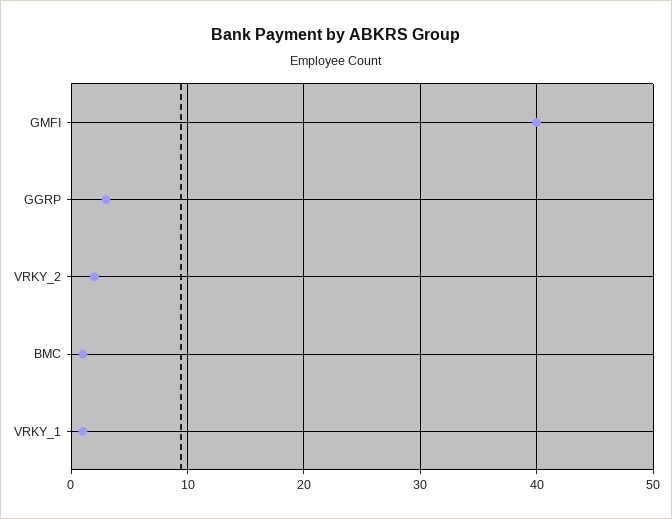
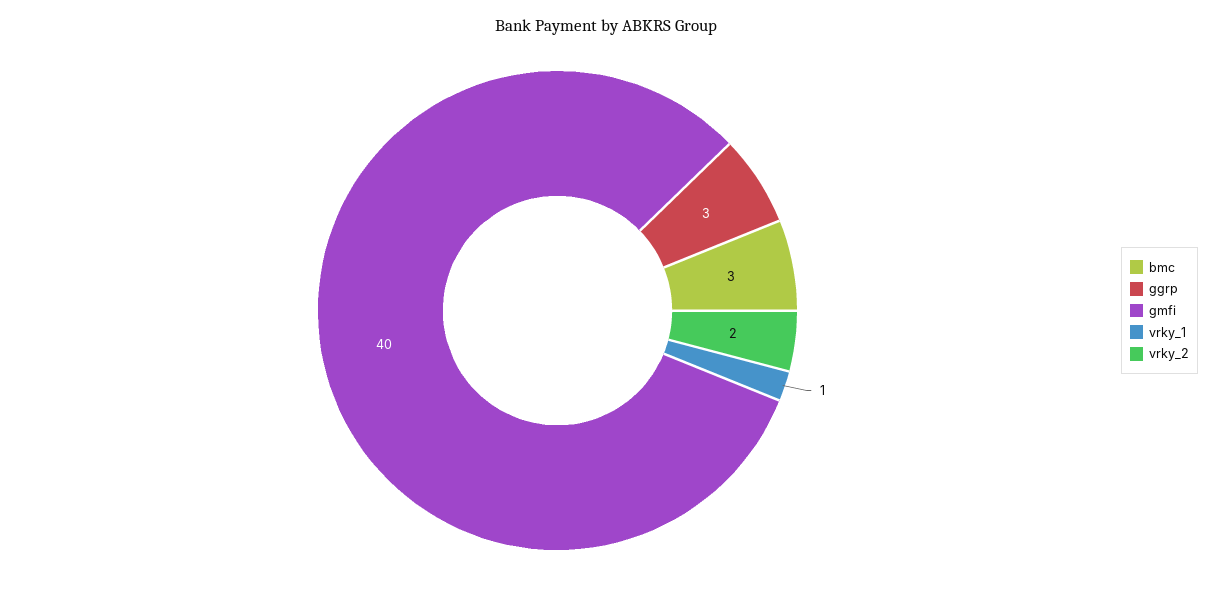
BMC: 1 -> 3

